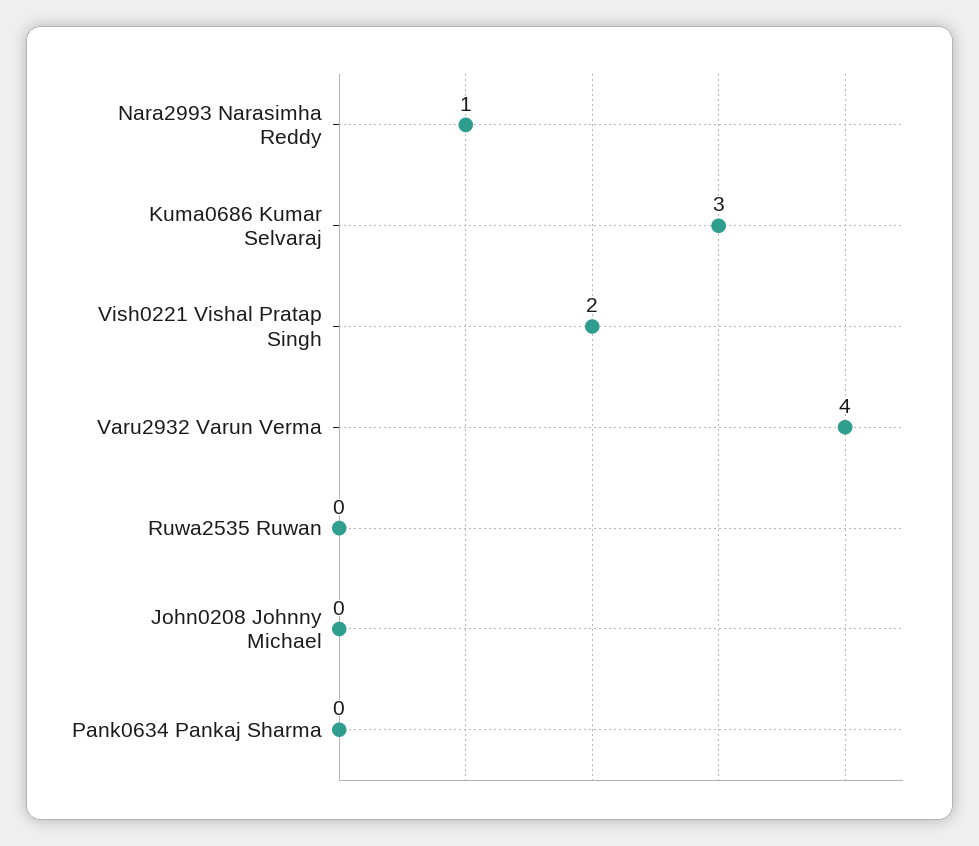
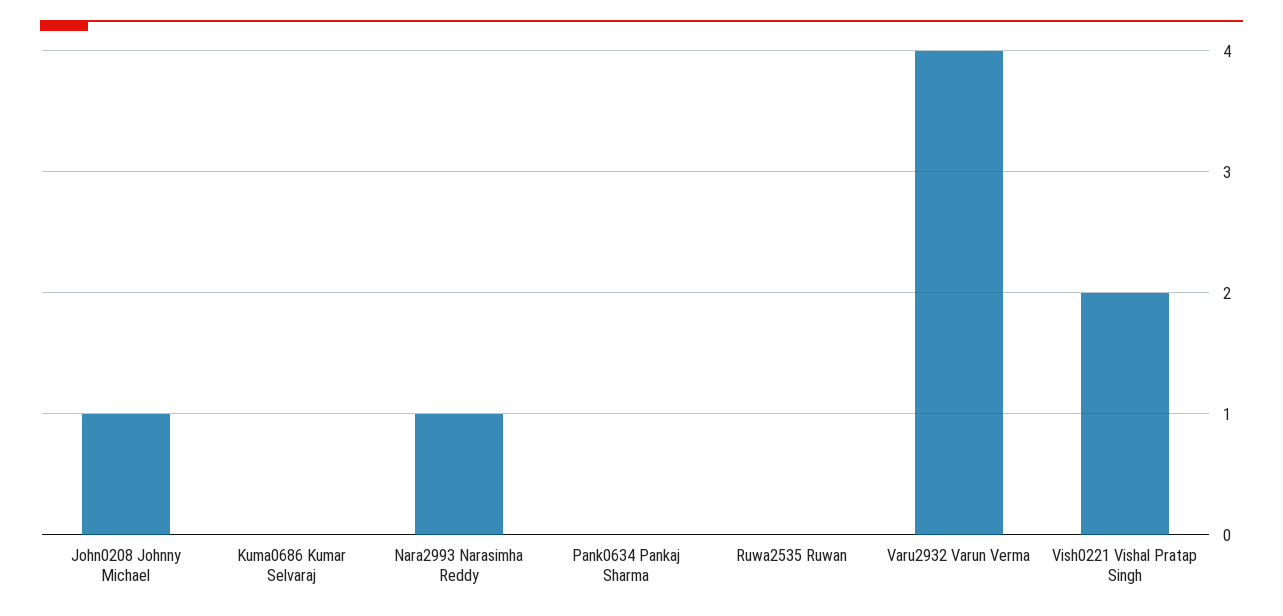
Kuma0686 Kumar Selvaraj: 3 -> 0
John0208 Johnny Michael: 0 -> 1

